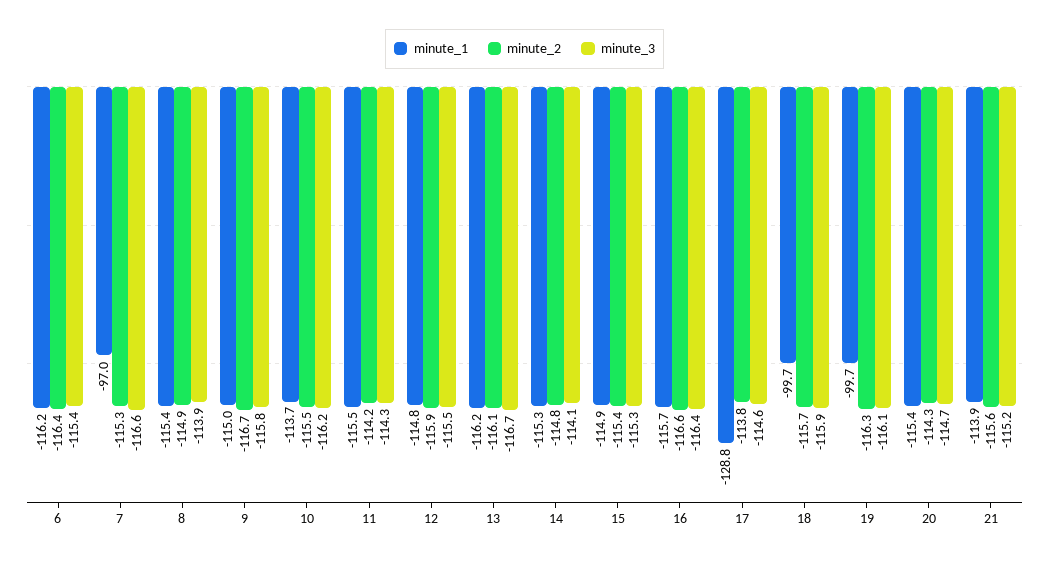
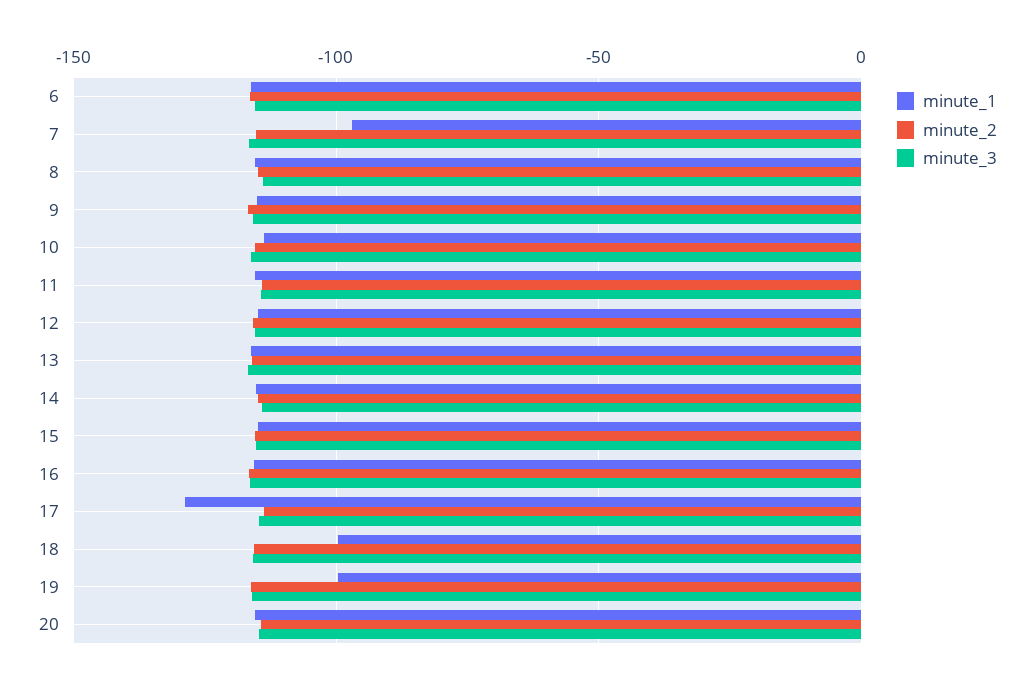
minute_1, 21: -113.9 -> none
minute_2, 21: -115.6 -> none
minute_3, 21: -115.2 -> none

